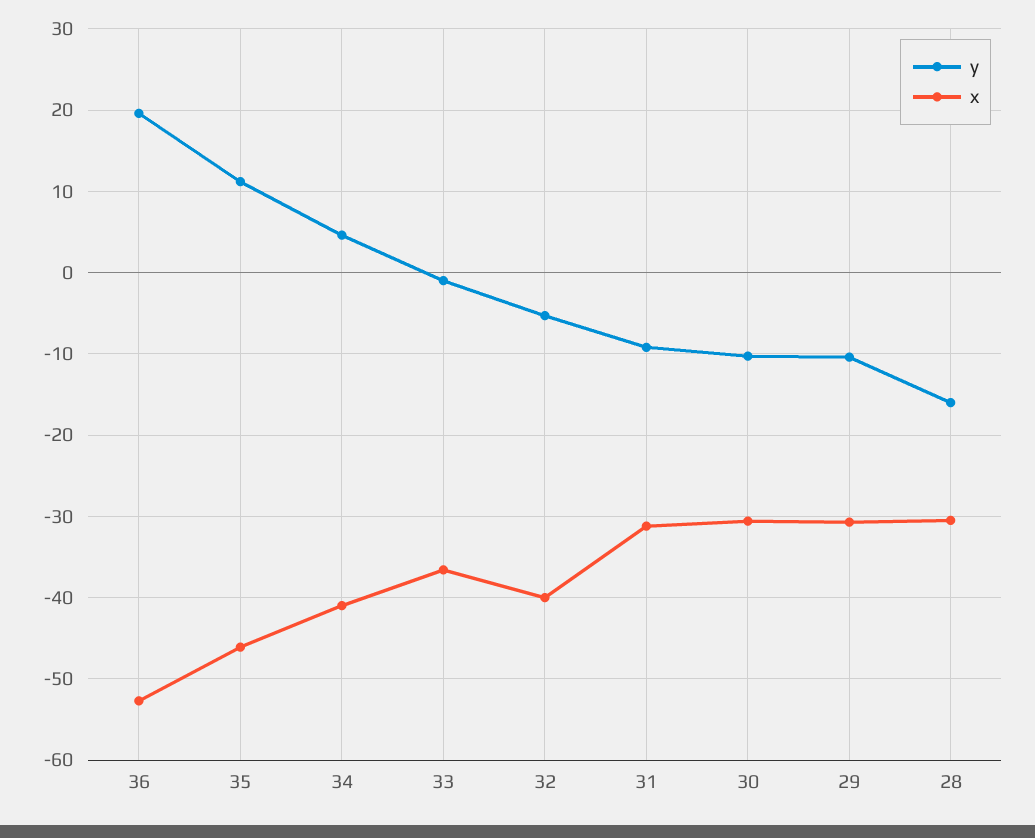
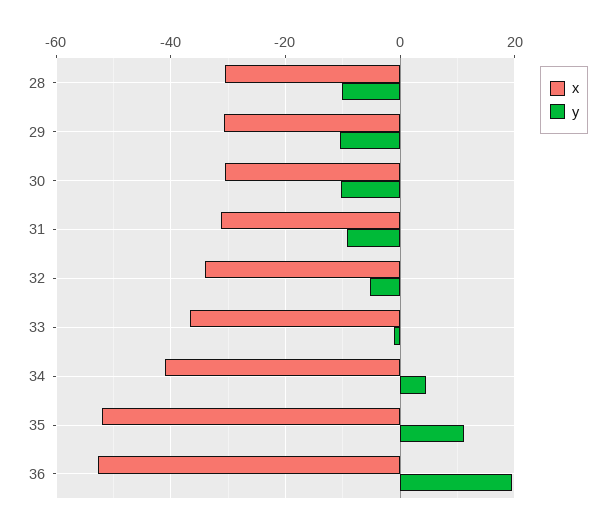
x, 35: -46 -> -52
x, 32: -40 -> -34
y, 28: -16 -> -10

